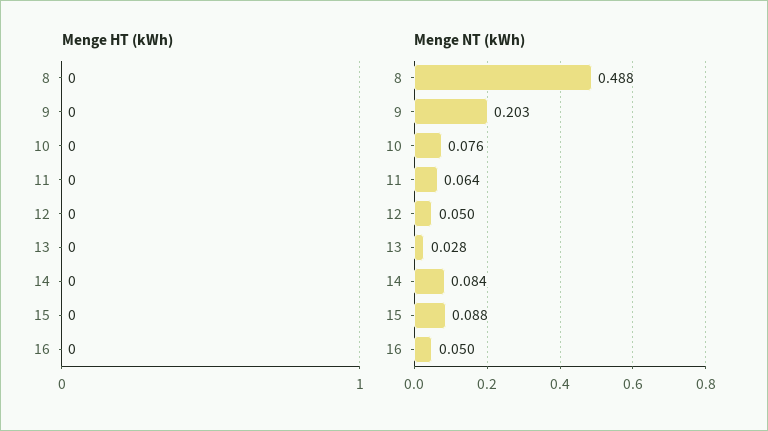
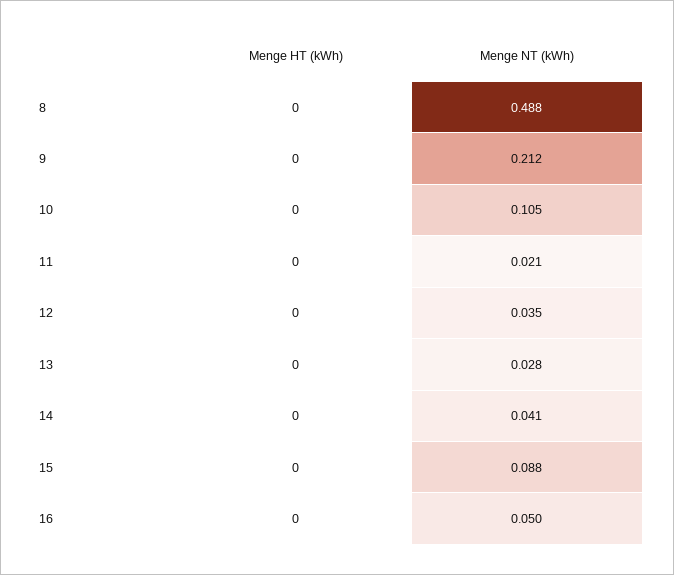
Menge NT (kWh), 9: 0.203 -> 0.212
Menge NT (kWh), 10: 0.076 -> 0.105
Menge NT (kWh), 11: 0.064 -> 0.021
Menge NT (kWh), 12: 0.05 -> 0.035
Menge NT (kWh), 14: 0.084 -> 0.041

